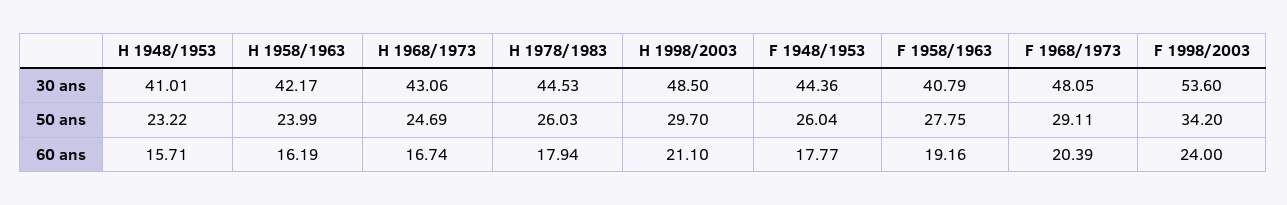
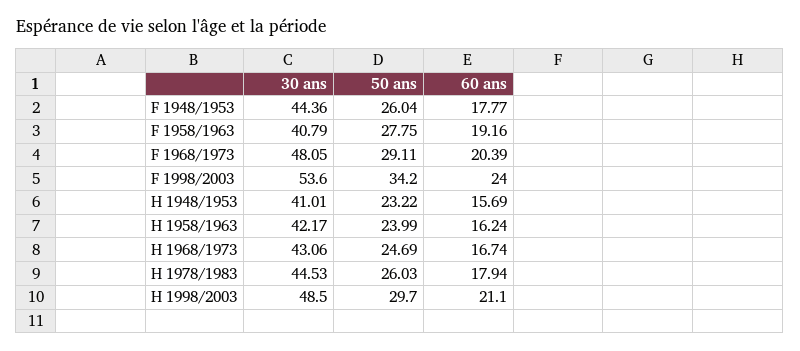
H 1948/1953, 60 ans: 15.71 -> 15.69
H 1958/1963, 60 ans: 16.19 -> 16.24

